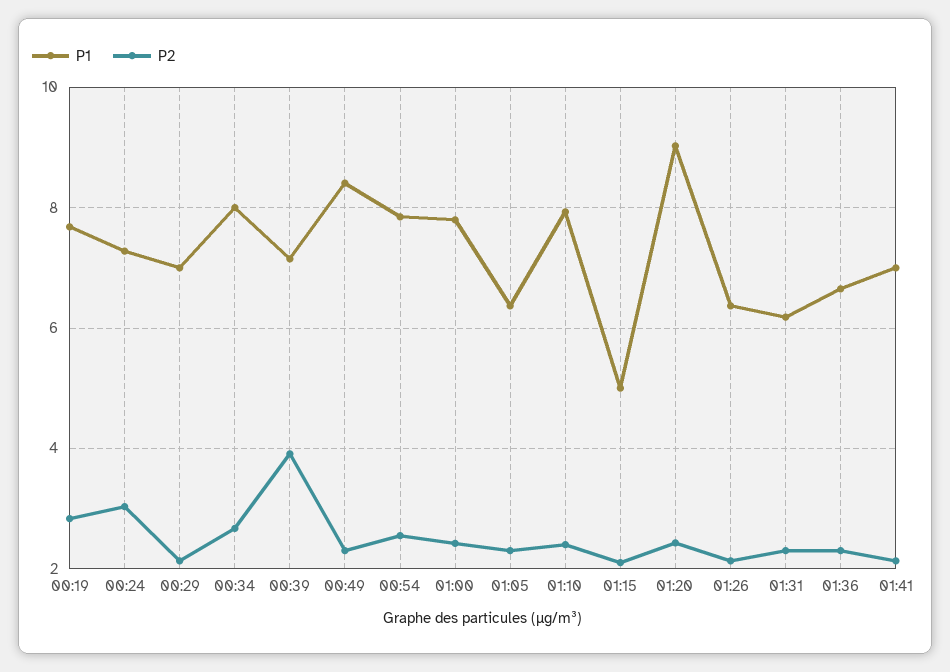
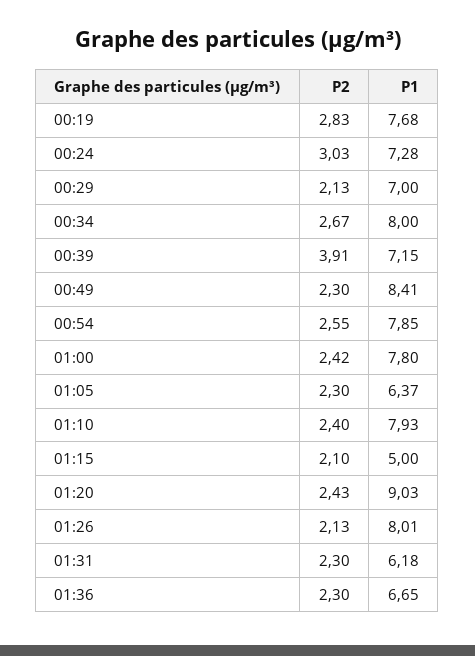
P1, 01:26: 6.4 -> 8.01
P1, 01:41: 7 -> none
P2, 01:41: 2.2 -> none

